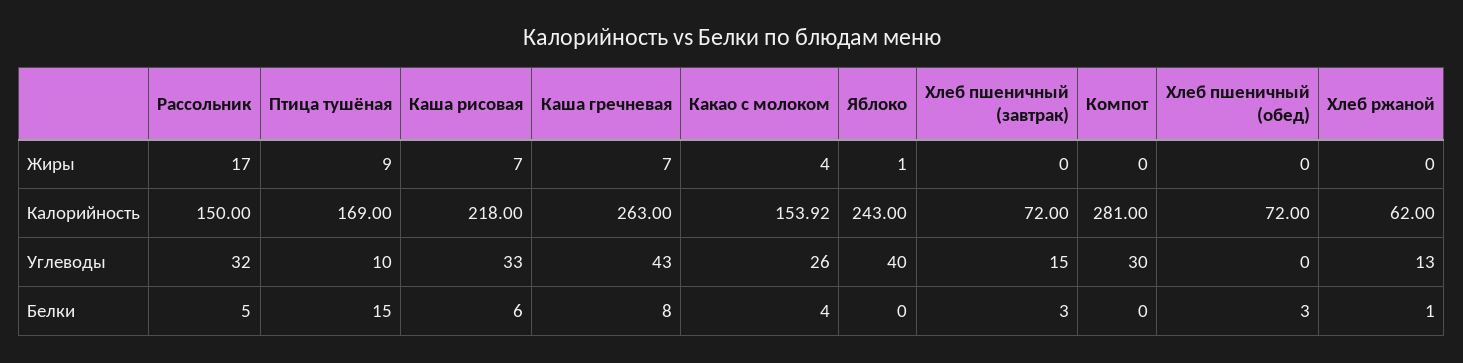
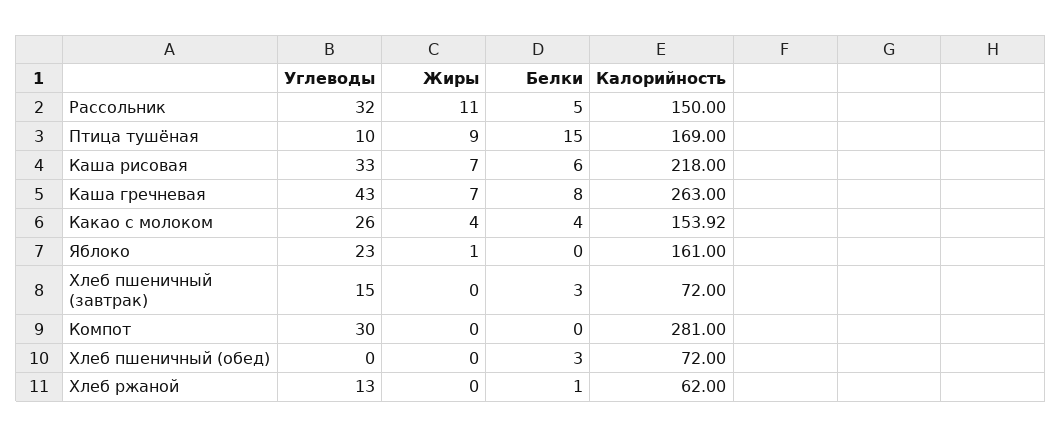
Рассольник, Жиры: 17 -> 11
Яблоко, Калорийность: 243 -> 161
Яблоко, Углеводы: 40 -> 23

